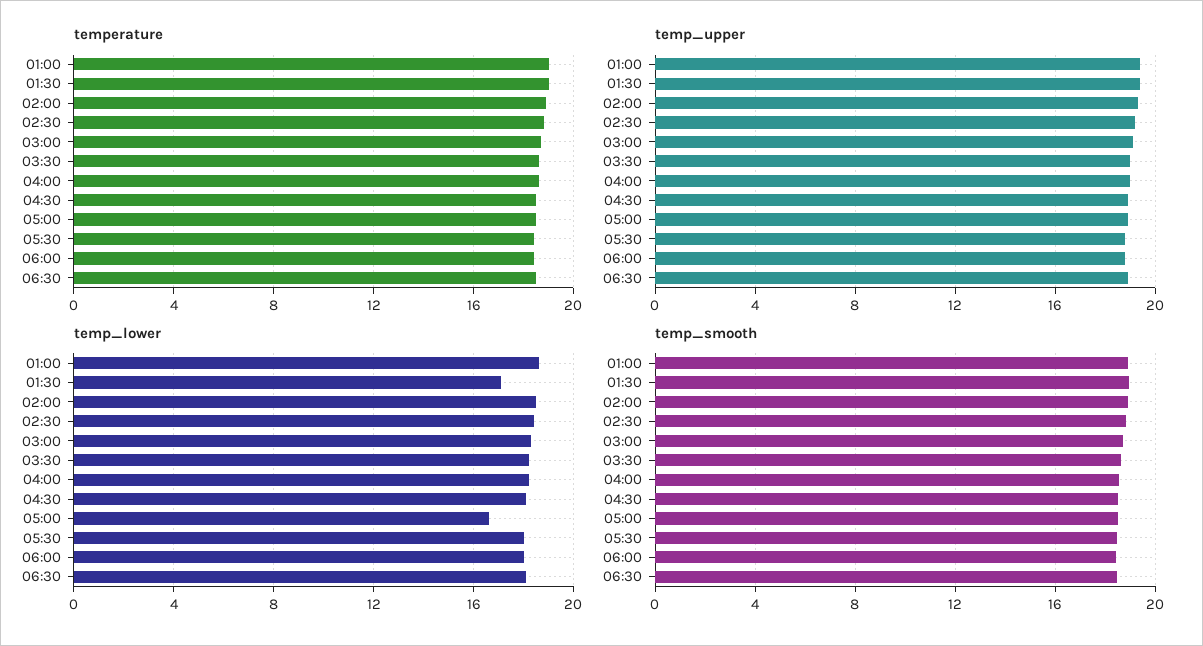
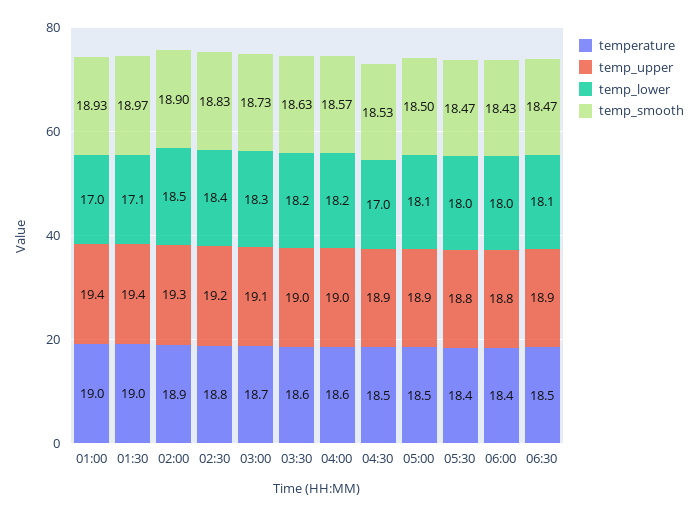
temp_lower, 01:00: 18.5 -> 17
temp_lower, 04:30: 18 -> 17
temp_lower, 05:00: 16.5 -> 18.1

